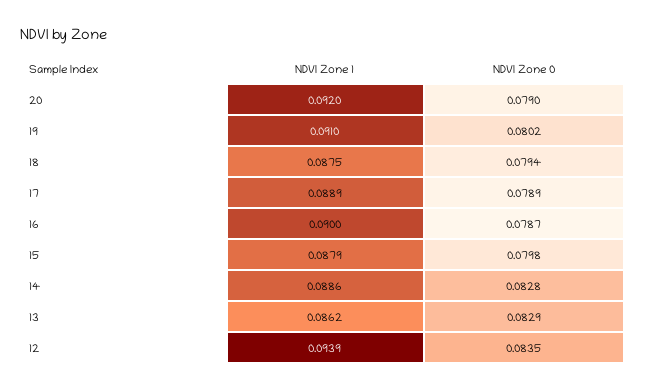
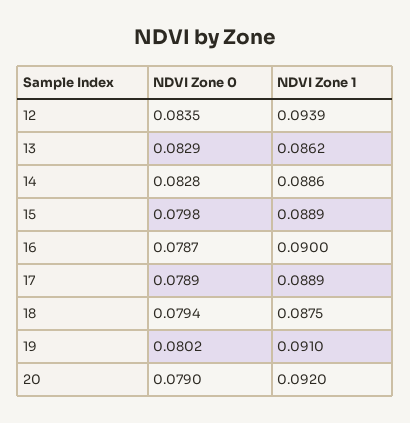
NDVI Zone 1, 15: 0.0879 -> 0.0889

